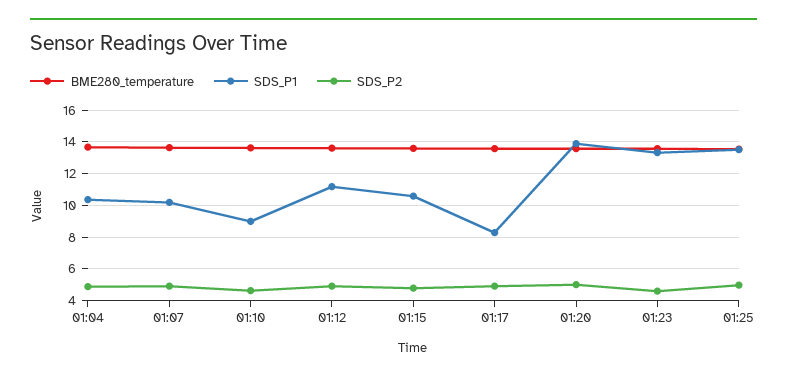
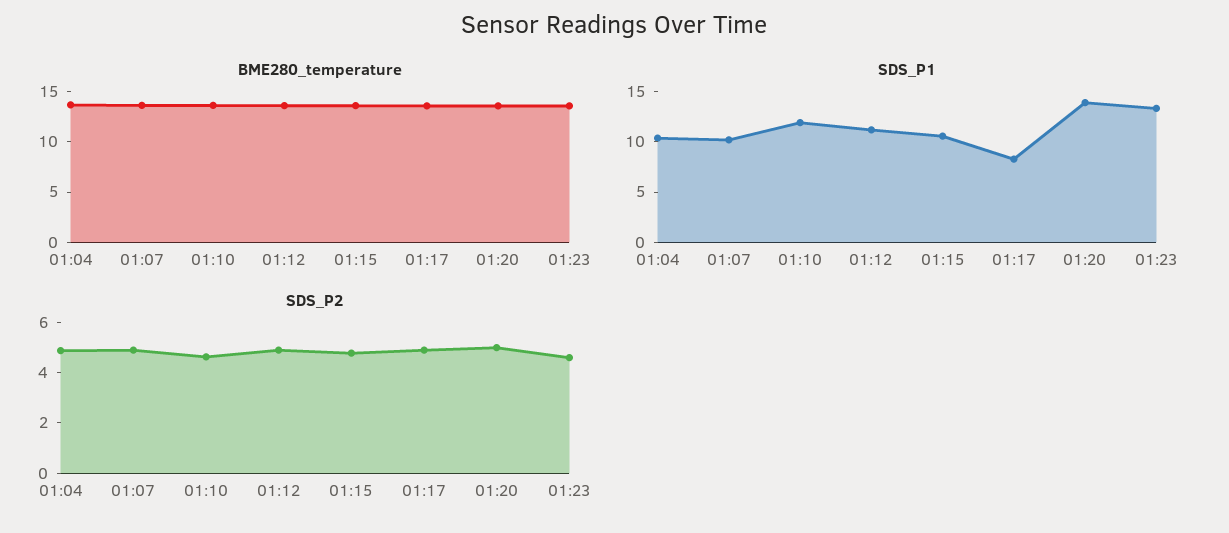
SDS_P1, 01:10: 9 -> 12
BME280_temperature, 01:25: 13.5 -> none
SDS_P1, 01:25: 13.5 -> none
SDS_P2, 01:25: 5 -> none

